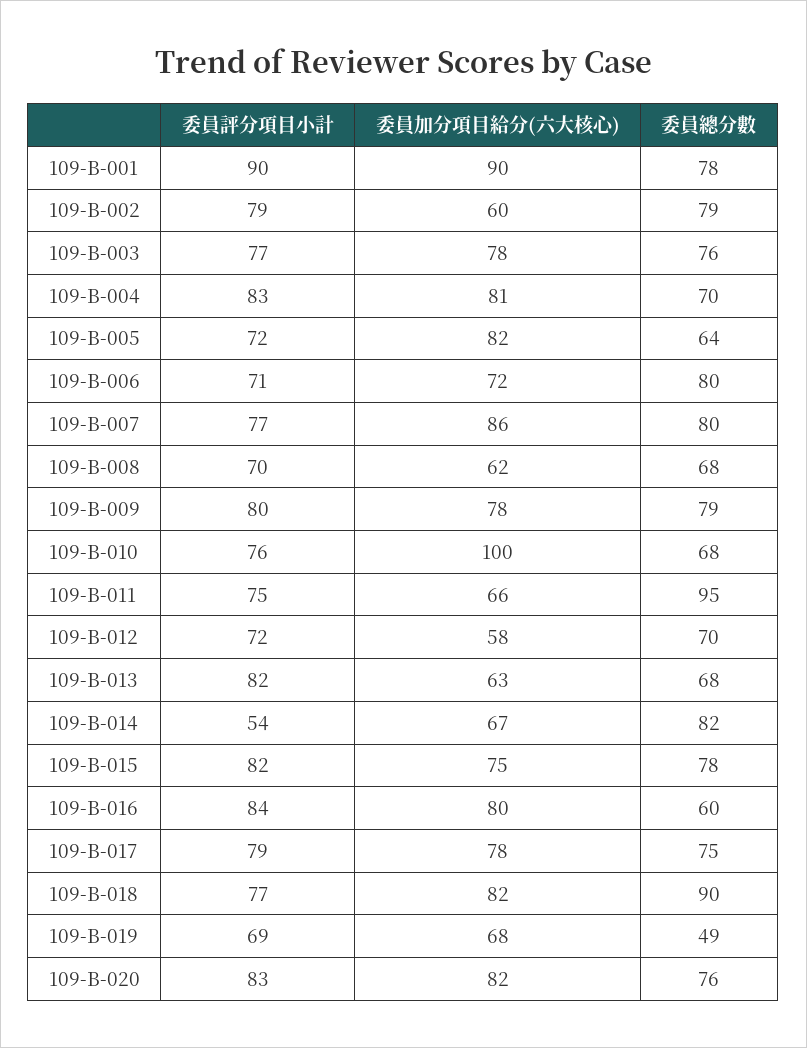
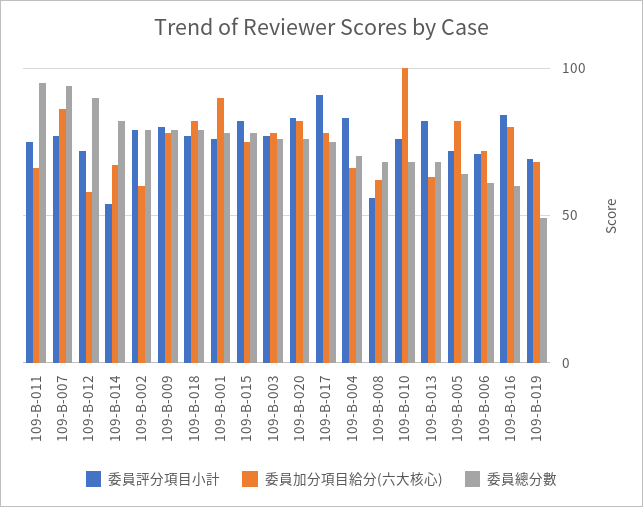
委員評分項目小計, 109-B-001: 90 -> 75
委員加分項目給分(六大核心), 109-B-004: 81 -> 65
委員總分數, 109-B-006: 80 -> 60
委員總分數, 109-B-007: 80 -> 95
委員評分項目小計, 109-B-008: 70 -> 55
委員總分數, 109-B-012: 70 -> 90
委員評分項目小計, 109-B-017: 79 -> 90
委員總分數, 109-B-018: 90 -> 80

